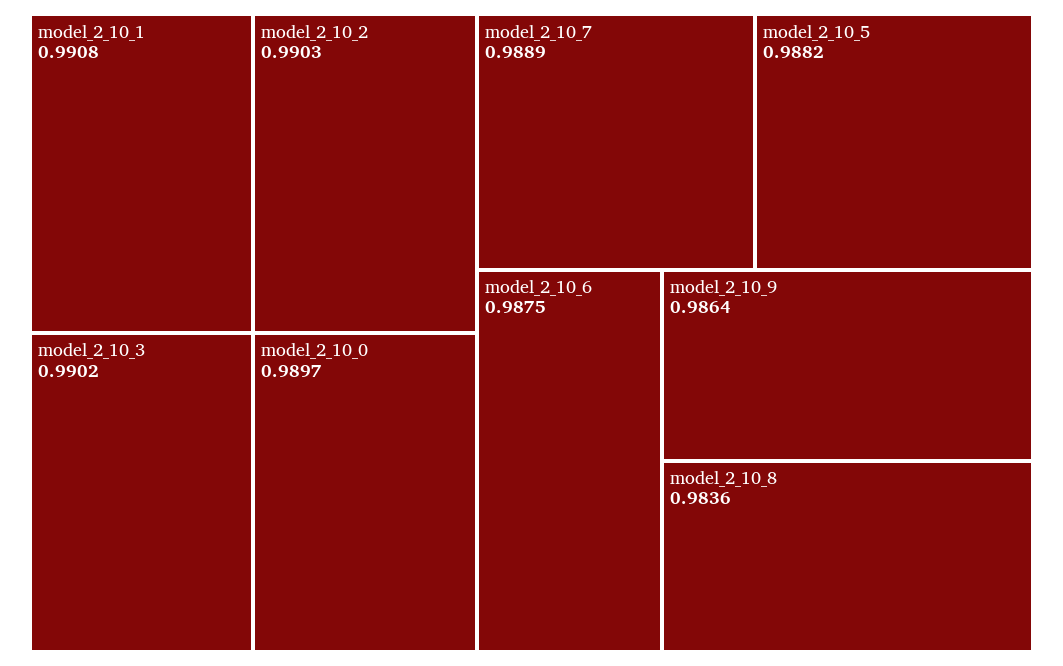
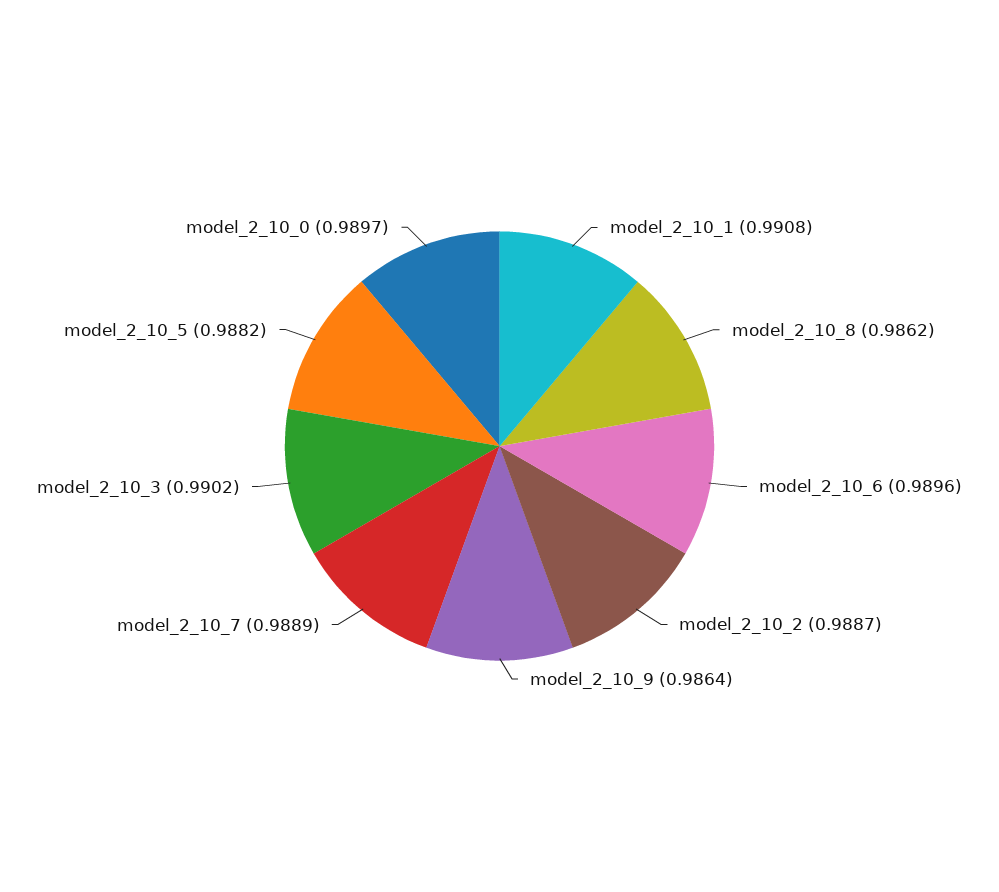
model_2_10_2: 0.9903 -> 0.9887
model_2_10_6: 0.9875 -> 0.9896
model_2_10_8: 0.9836 -> 0.9862

